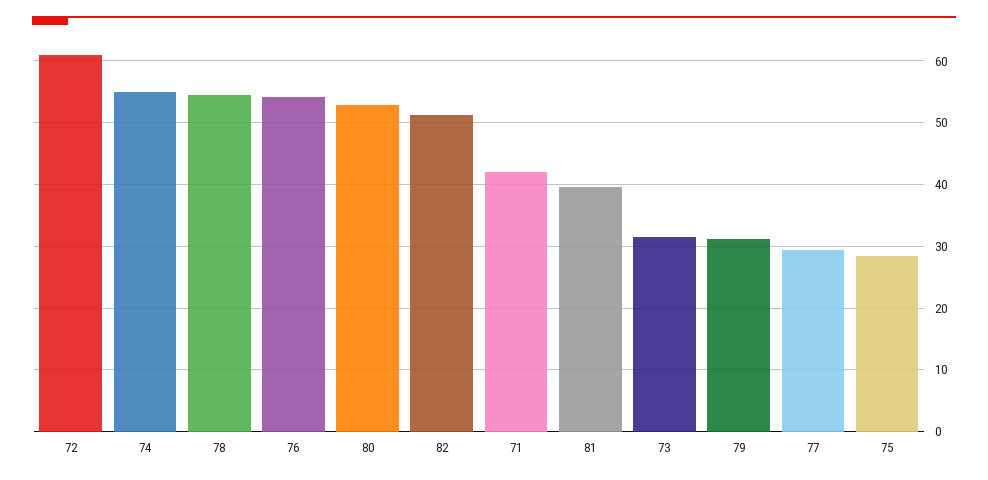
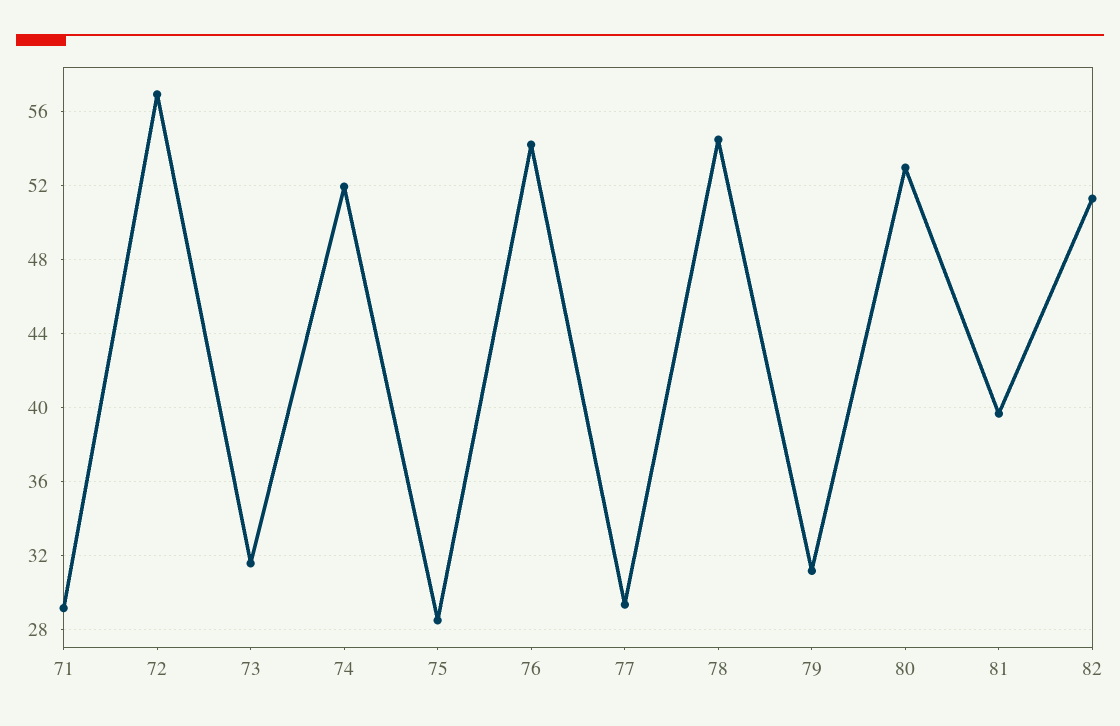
72: 61 -> 57
74: 55 -> 52
71: 42 -> 29

